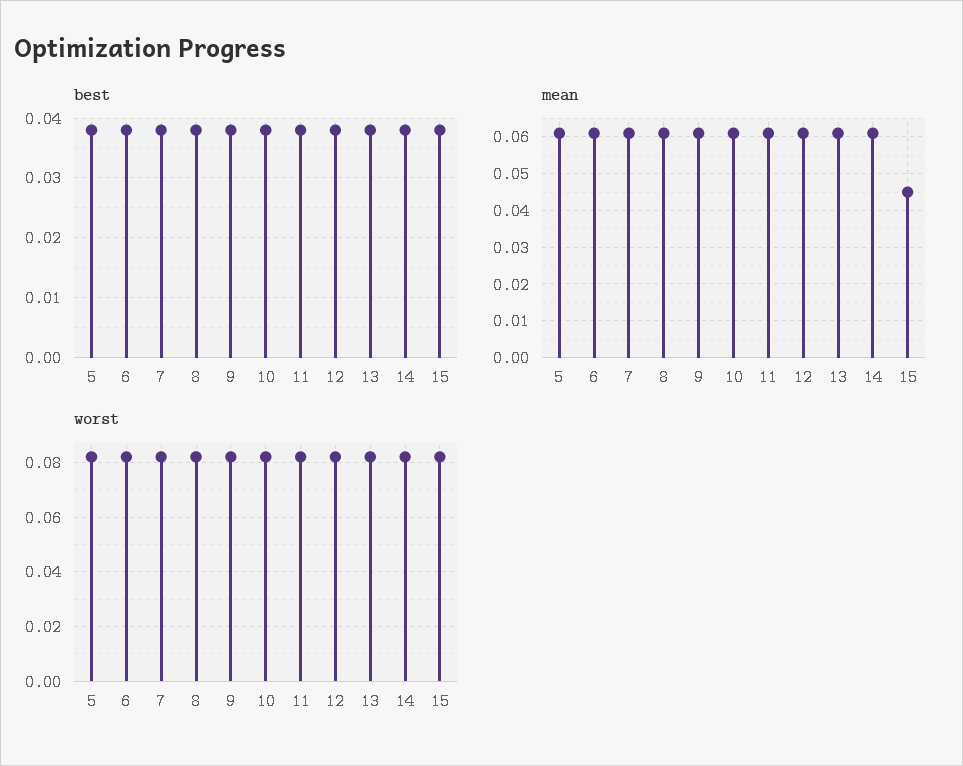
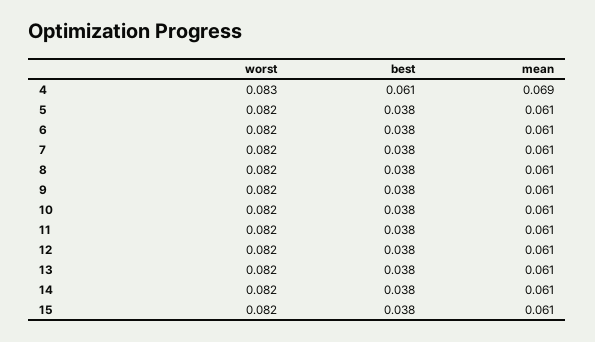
mean, 15: 0.045 -> 0.061
worst, 4: none -> 0.083
best, 4: none -> 0.061
mean, 4: none -> 0.069

